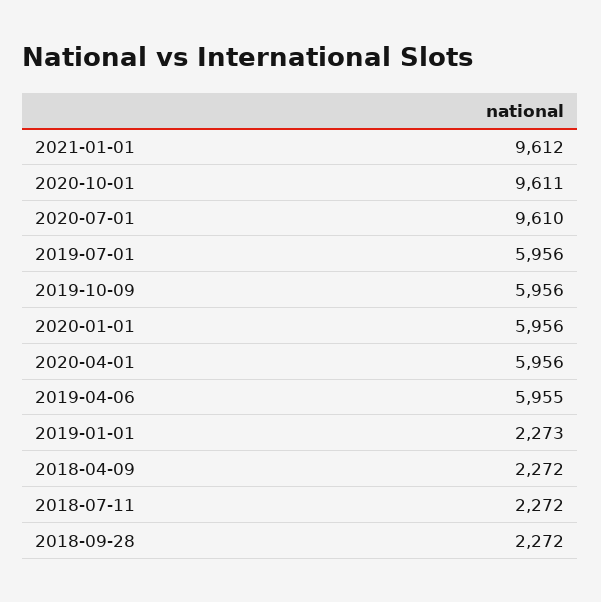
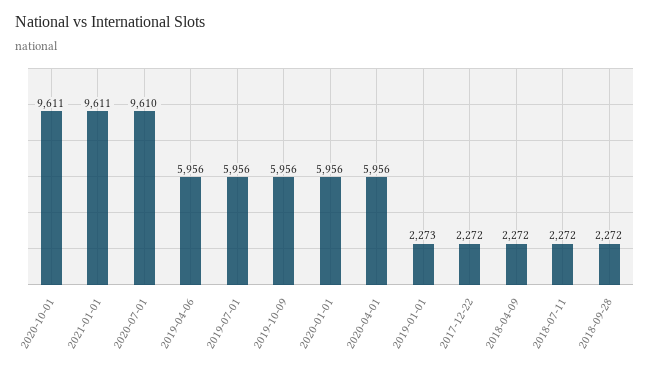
2021-01-01: 9612 -> 9611
2019-04-06: 5955 -> 5956
2017-12-22: none -> 2272

